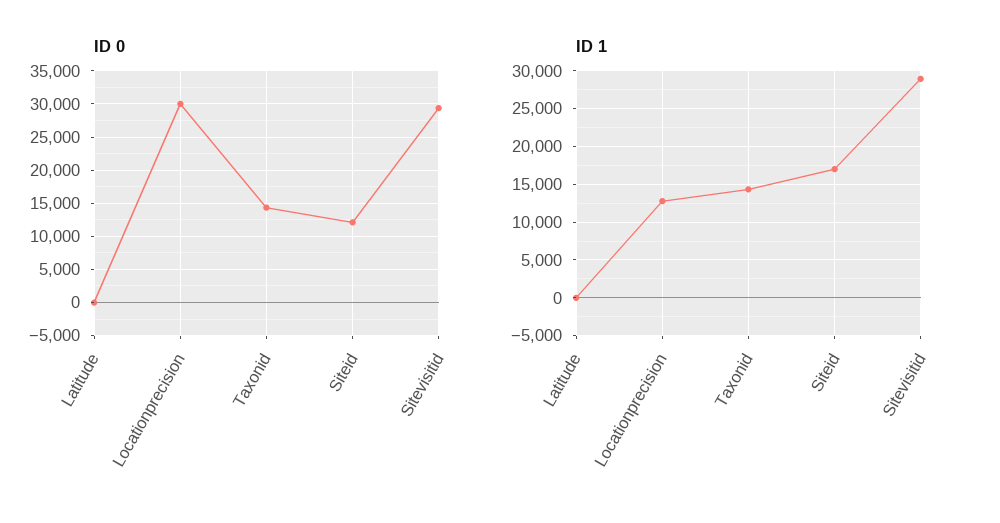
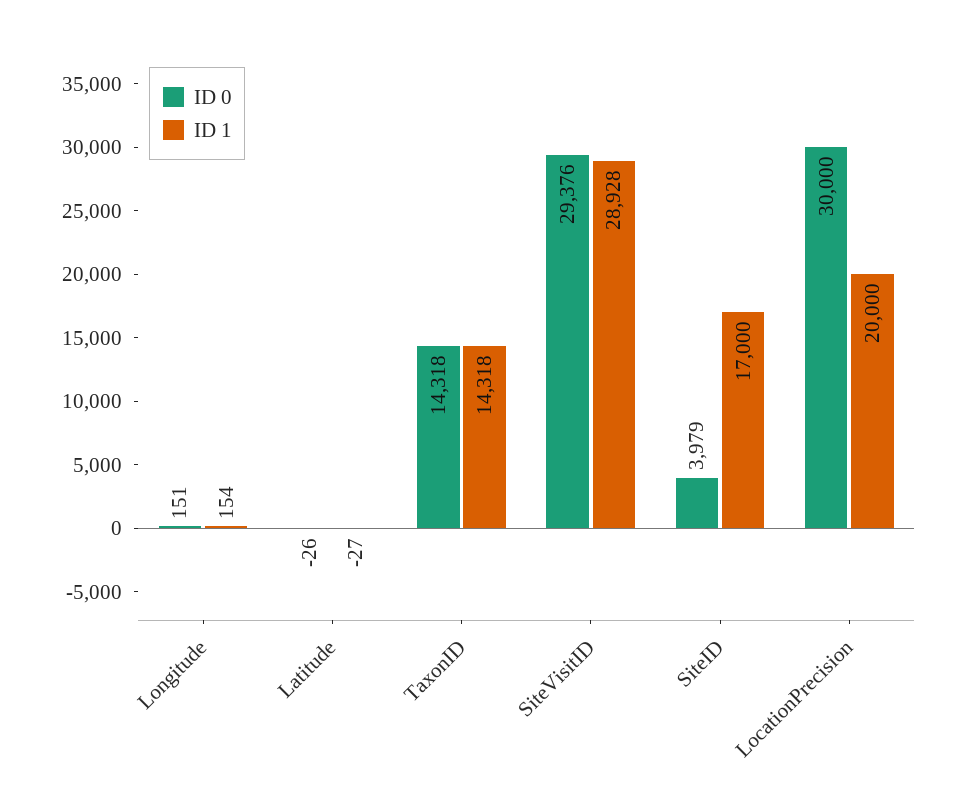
ID 0, Siteid: 12000 -> 3979
ID 1, Locationprecision: 13000 -> 20000
ID 0, Longitude: none -> 151
ID 1, Longitude: none -> 154

